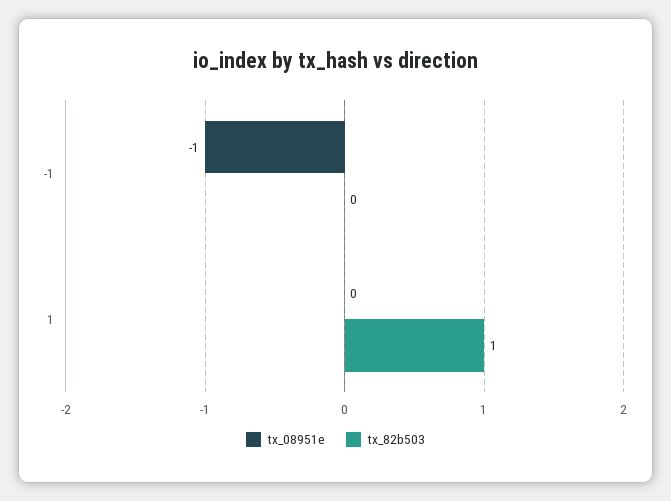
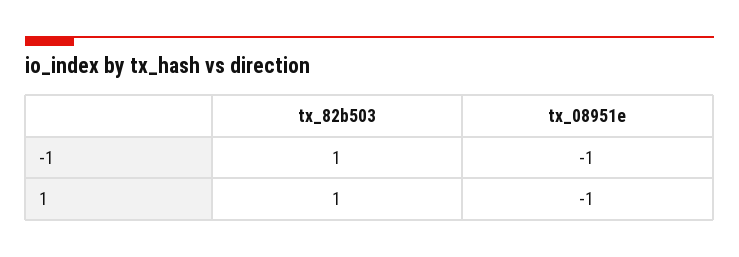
tx_82b503, -1: 0 -> 1
tx_08951e, 1: 0 -> -1

